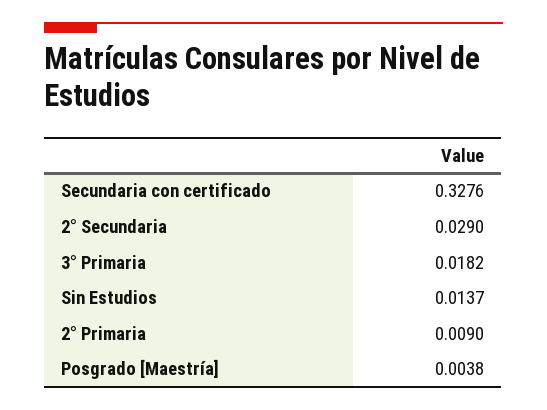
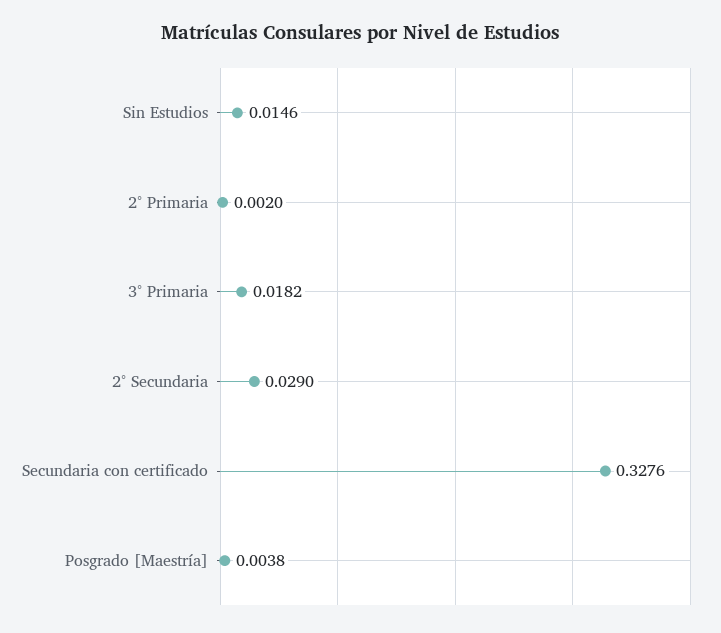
Sin Estudios: 0.0137 -> 0.0146
2° Primaria: 0.009 -> 0.002

